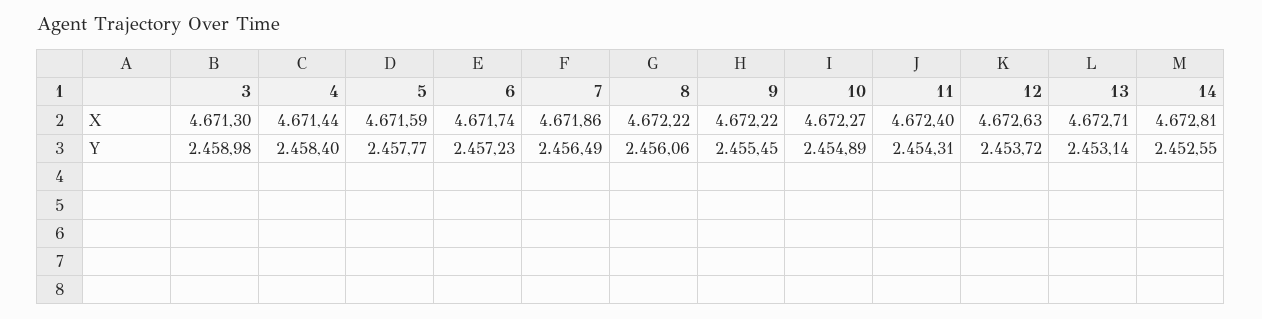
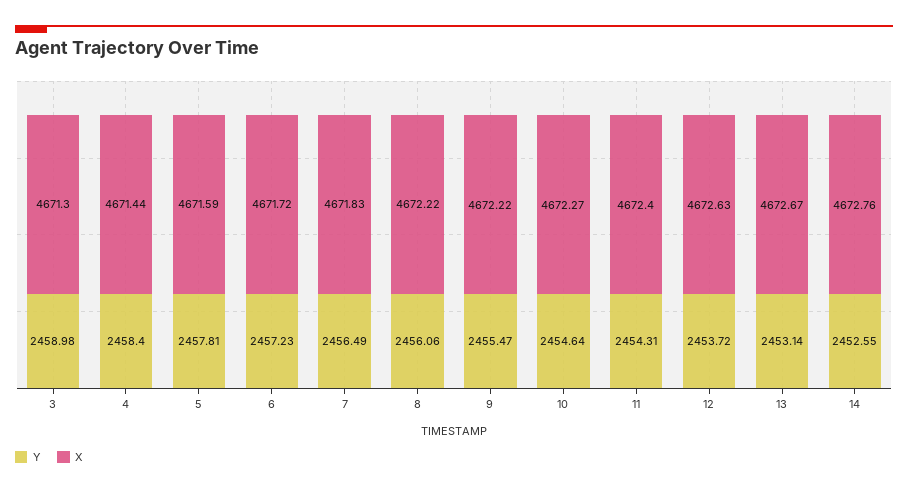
X, 6: 4671.74 -> 4671.72
X, 7: 4671.86 -> 4671.83
X, 13: 4672.71 -> 4672.67
X, 14: 4672.81 -> 4672.76
Y, 5: 2457.77 -> 2457.81
Y, 9: 2455.45 -> 2455.47
Y, 10: 2454.89 -> 2454.64

